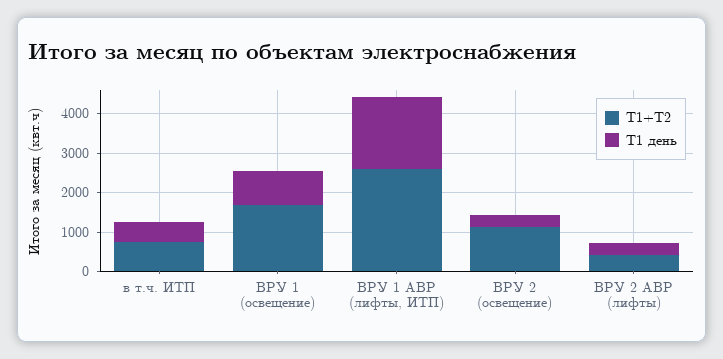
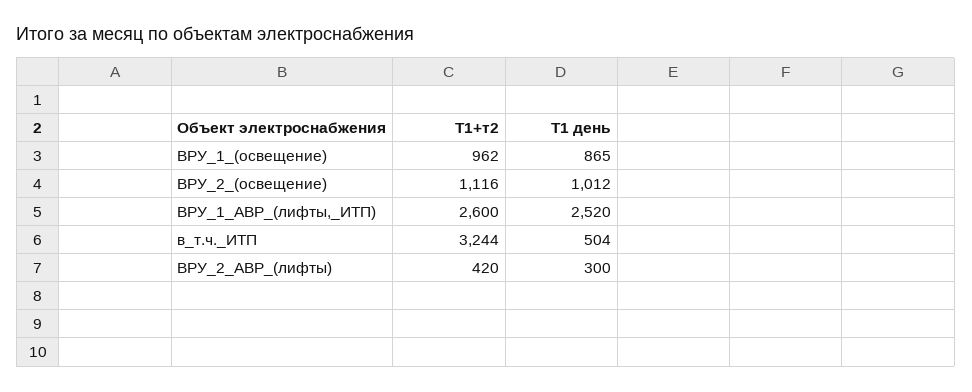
Т1+Т2, в т.ч. ИТП: 750 -> 3244
Т1+Т2, ВРУ 1 (освещение): 1750 -> 962
Т1 день, ВРУ 1 АВР (лифты, ИТП): 1750 -> 2520
Т1 день, ВРУ 2 (освещение): 250 -> 1012

